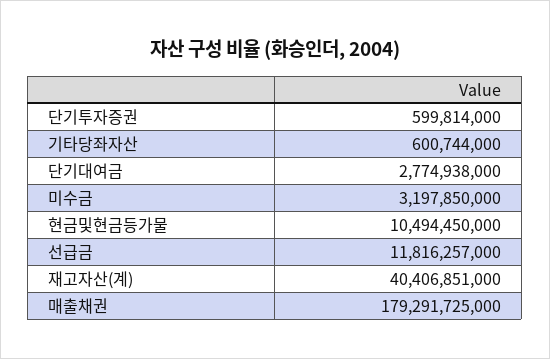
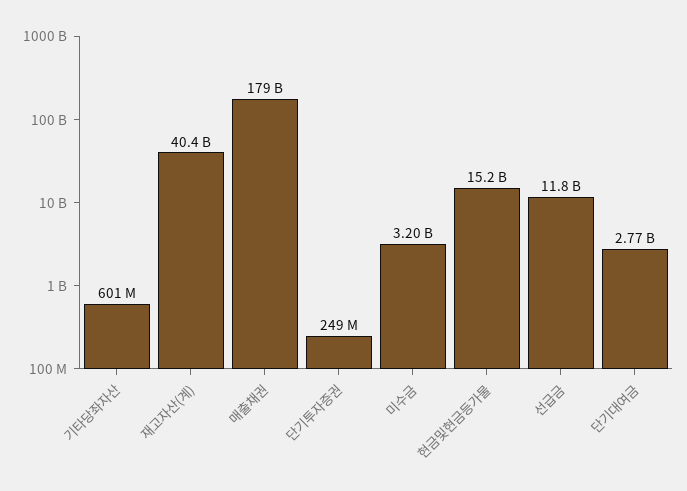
단기투자증권: 599814000 -> 249000000
현금및현금등가물: 10494450000 -> 15200000000

